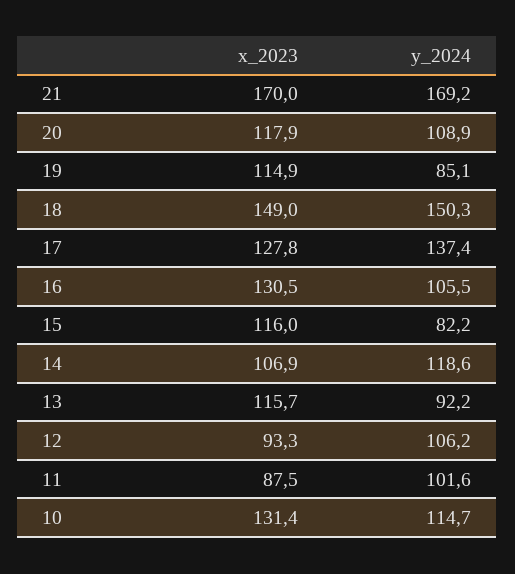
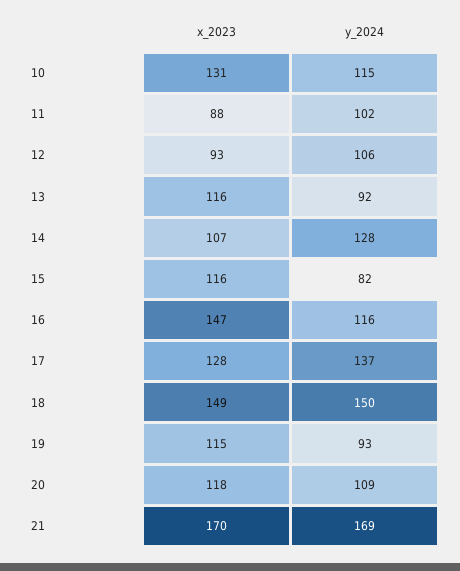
y_2024, 19: 85.1 -> 93
x_2023, 16: 130.5 -> 147
y_2024, 16: 105.5 -> 116
y_2024, 14: 118.6 -> 128

